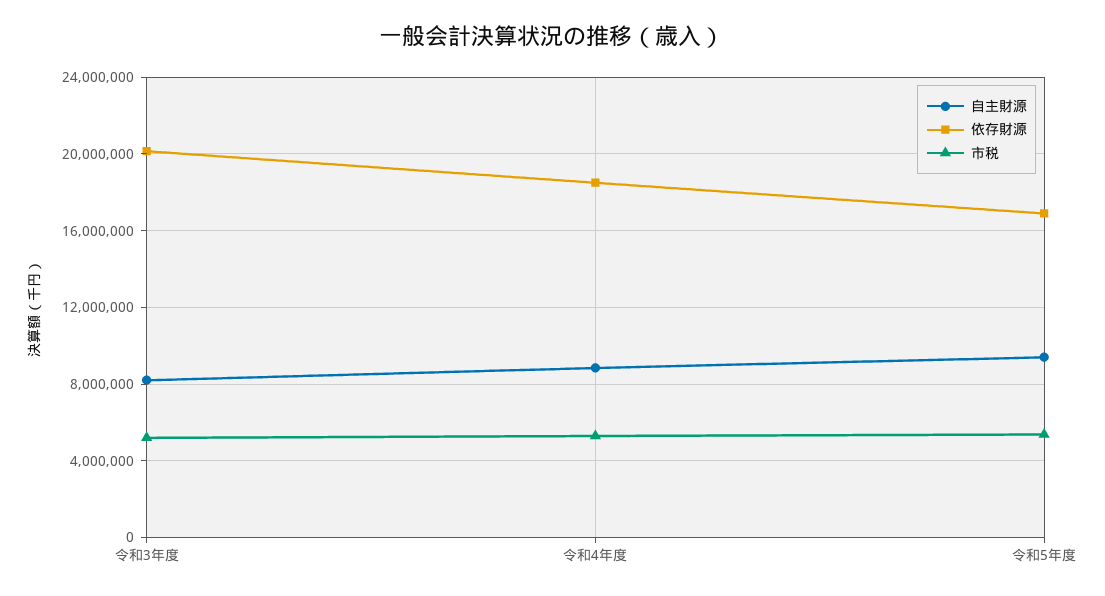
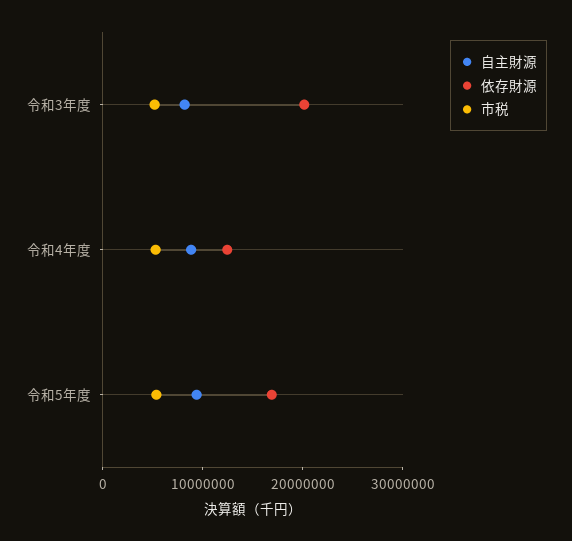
依存財源, 令和4年度: 18500000 -> 12000000

